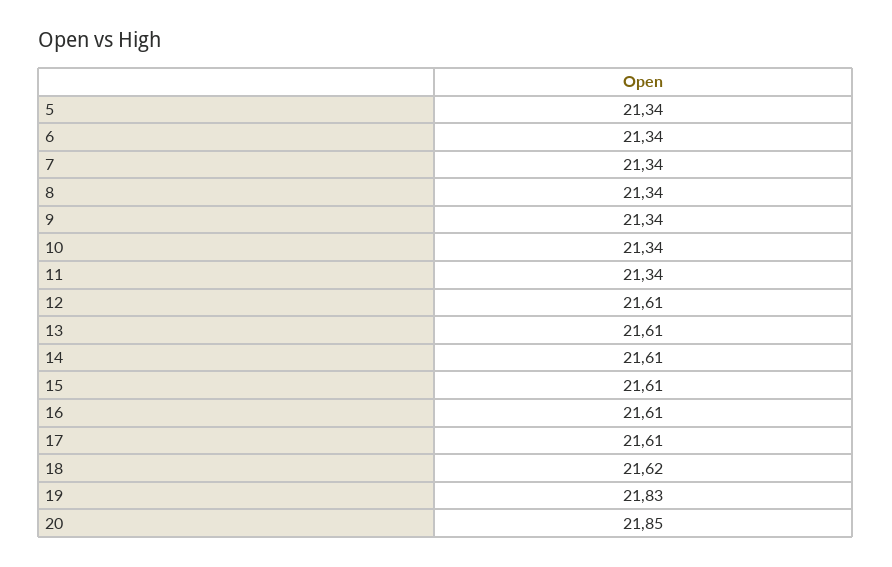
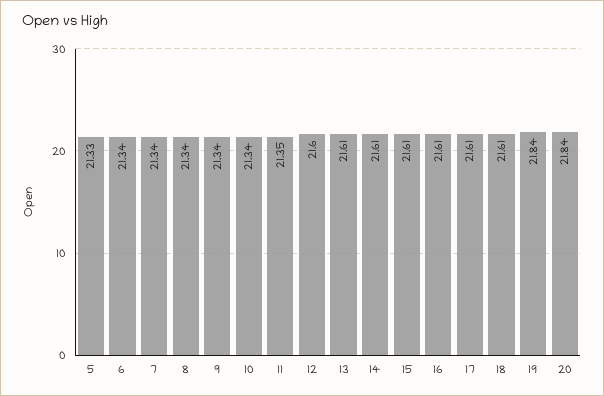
5: 21.34 -> 21.33
11: 21.34 -> 21.35
12: 21.61 -> 21.6
18: 21.62 -> 21.61
19: 21.83 -> 21.84
20: 21.85 -> 21.84

